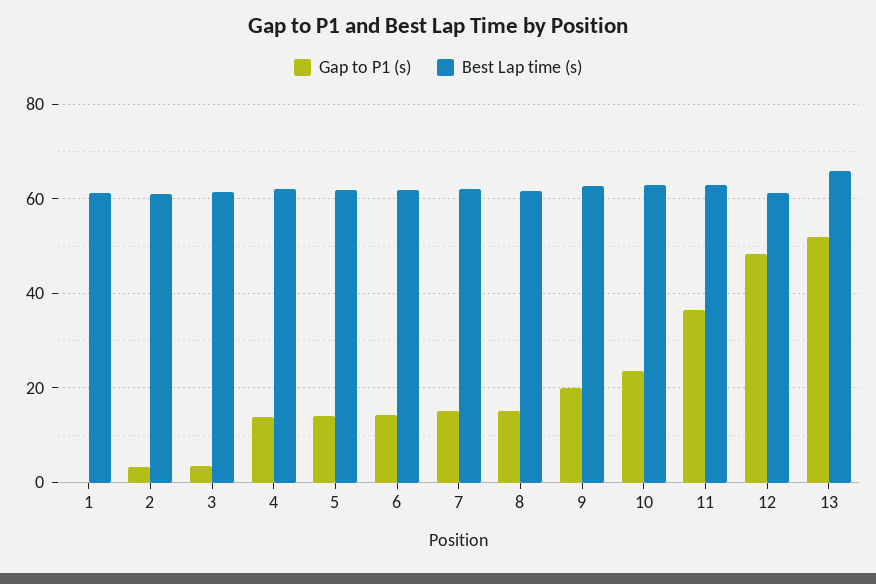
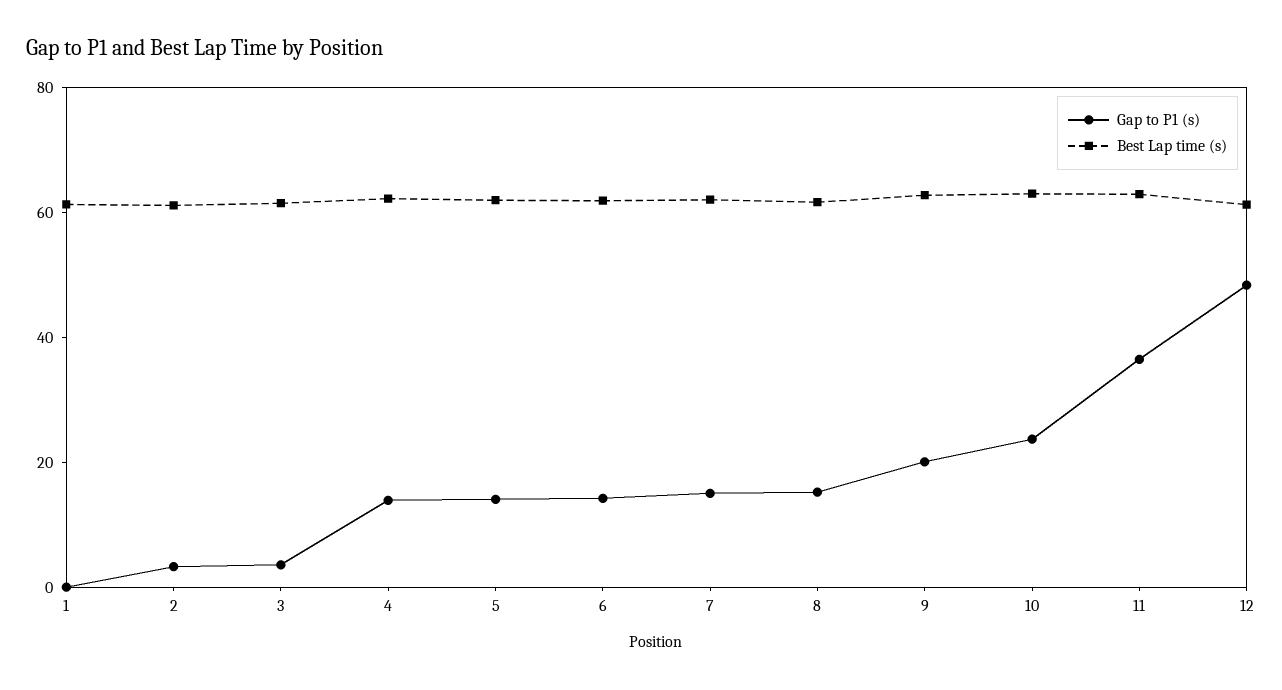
Gap to P1 (s), 13: 52 -> none
Best Lap time (s), 13: 66 -> none

